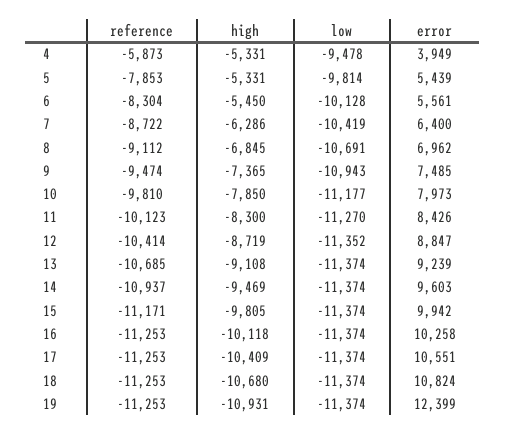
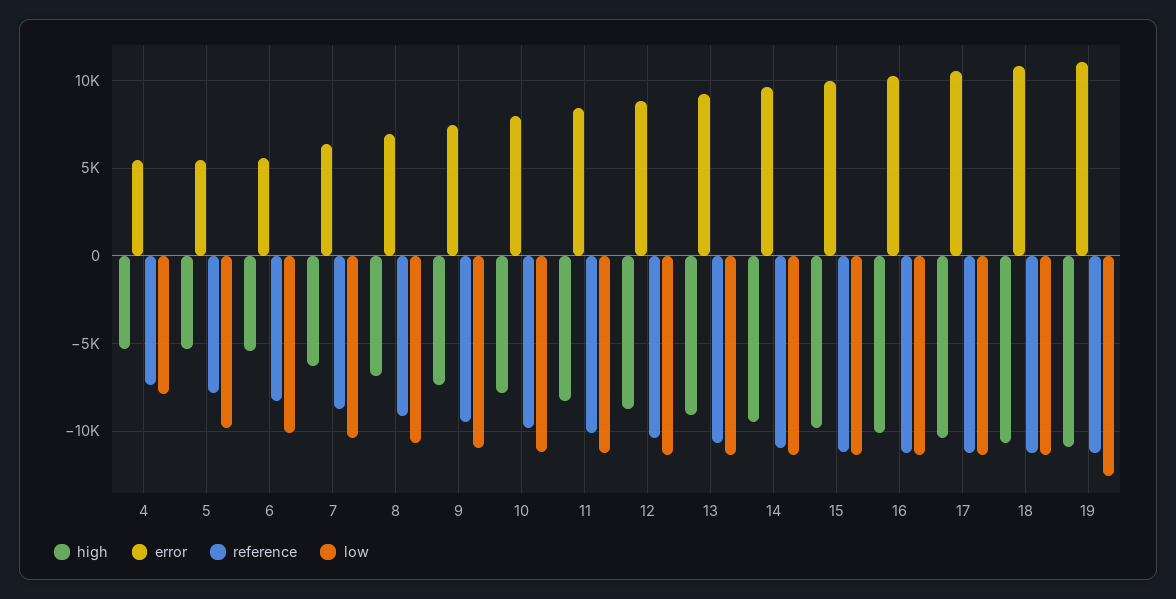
reference, 4: -5873 -> -7500
low, 4: -9478 -> -8000
error, 4: 3949 -> 5500
low, 19: -11374 -> -12500
error, 19: 12399 -> 11000

